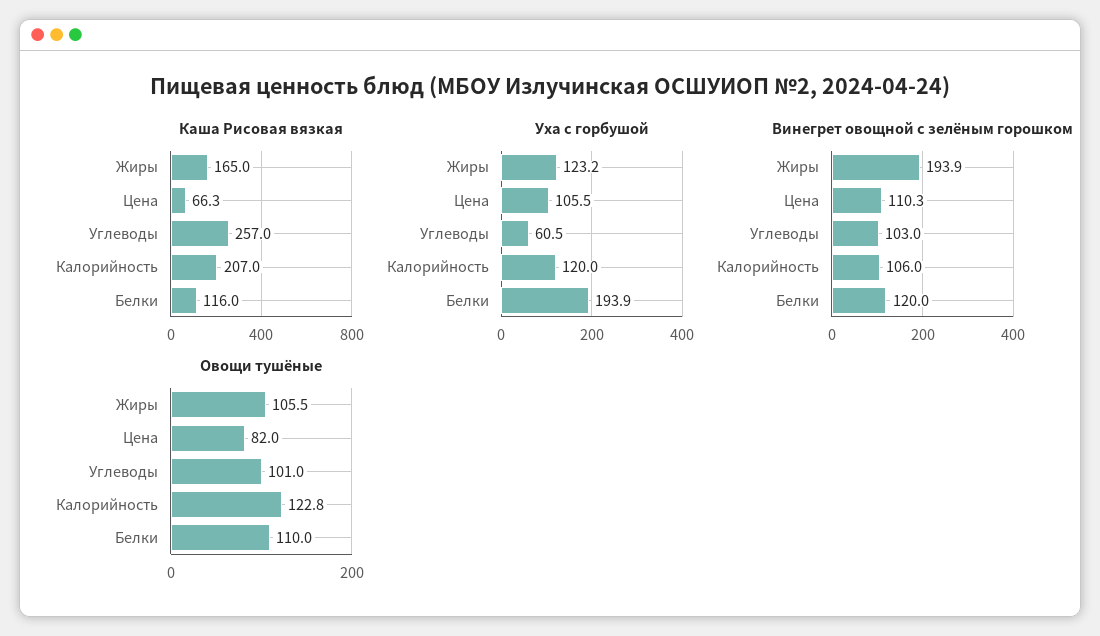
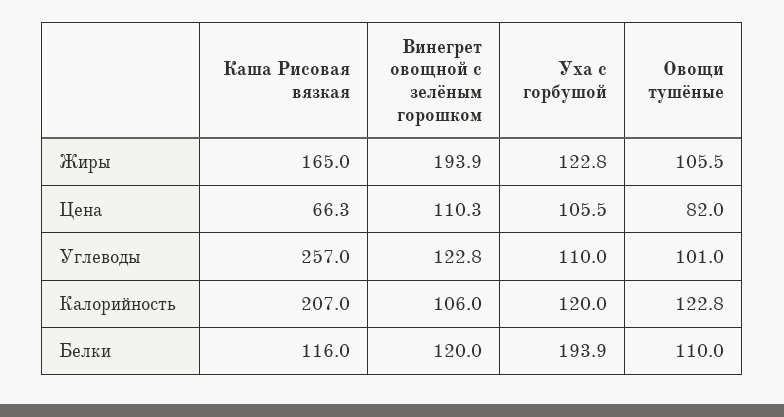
Уха с горбушой, Жиры: 123.2 -> 122.8
Уха с горбушой, Углеводы: 60.5 -> 110
Винегрет овощной с зелёным горошком, Углеводы: 103 -> 122.8

